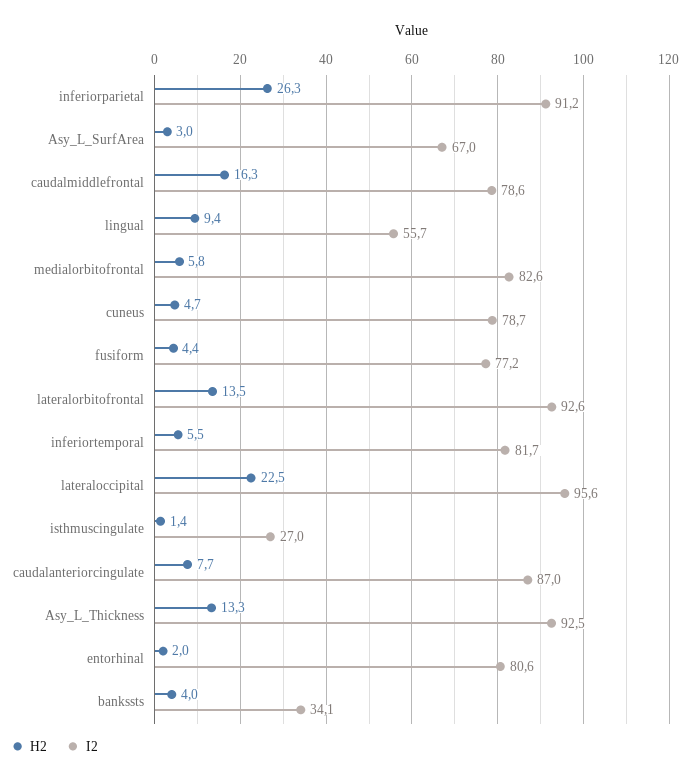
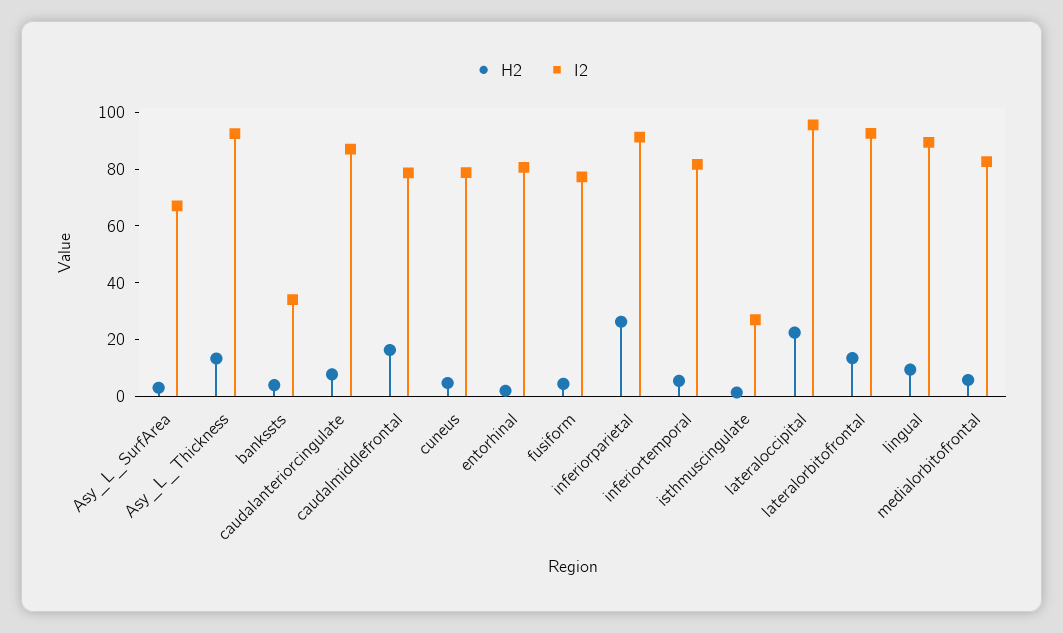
I2, lingual: 55.7 -> 90

